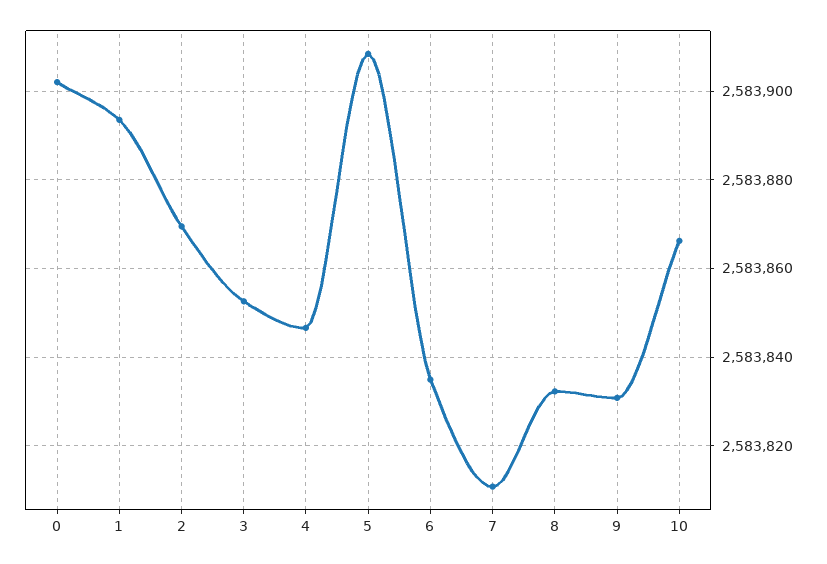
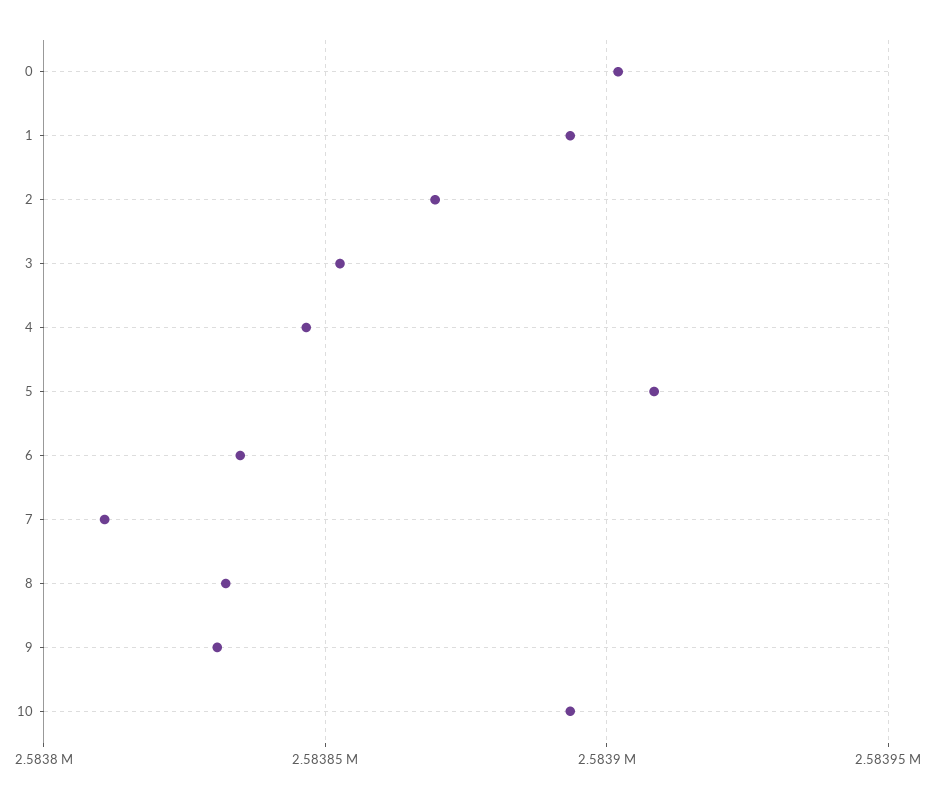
10: 2583866 -> 2583895

